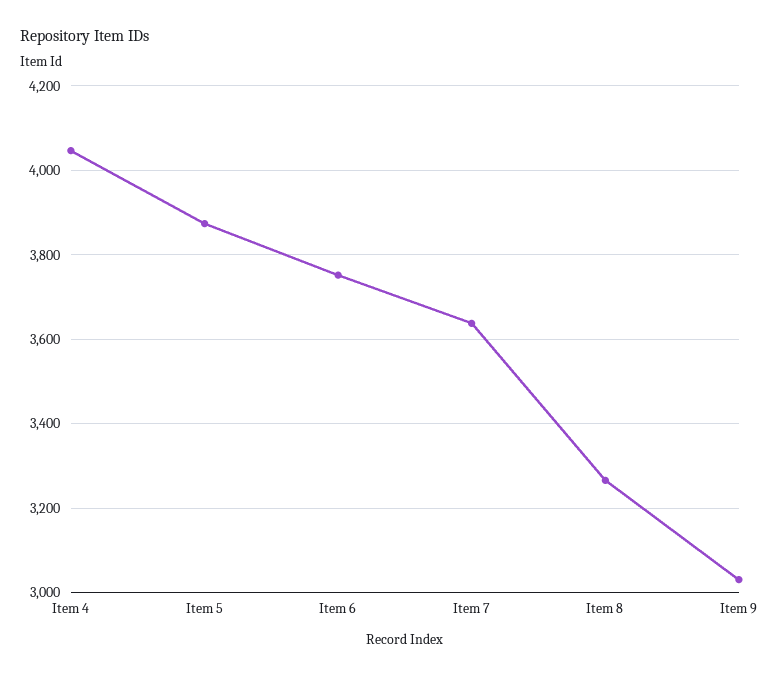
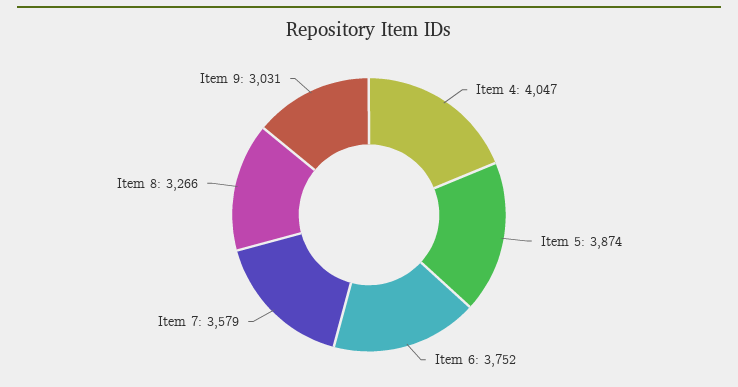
Item 7: 3640 -> 3579

